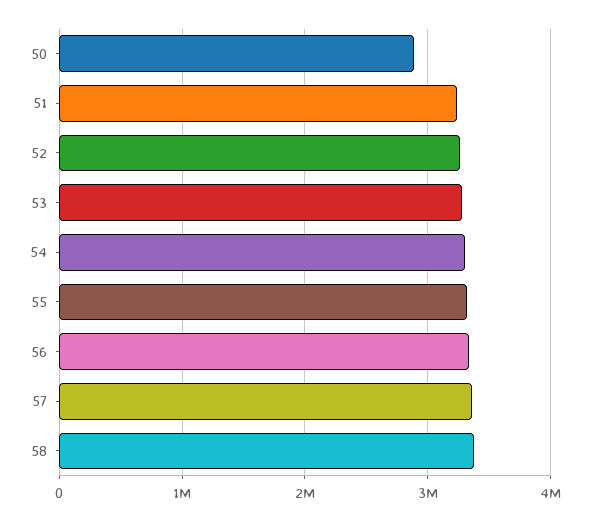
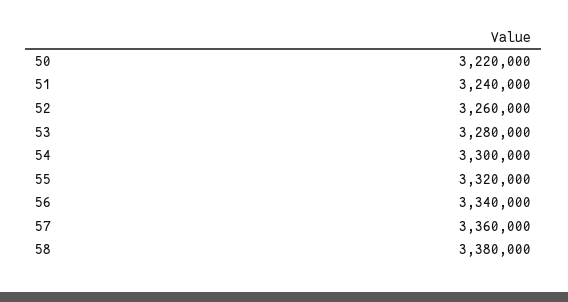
50: 2900000 -> 3220000

